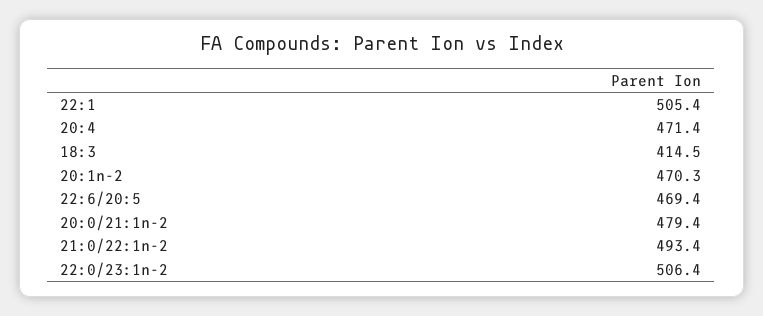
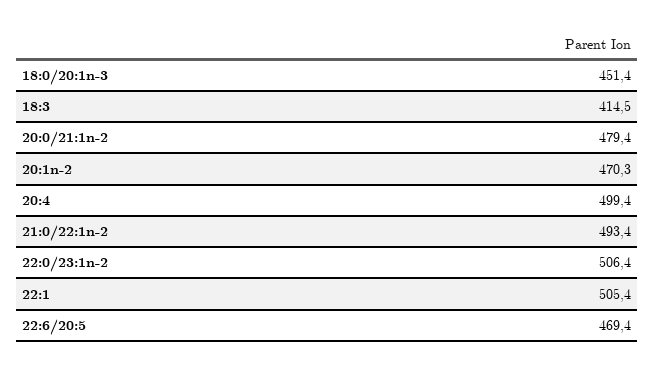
20:4: 471.4 -> 499.4
18:0/20:1n-3: none -> 451.4

